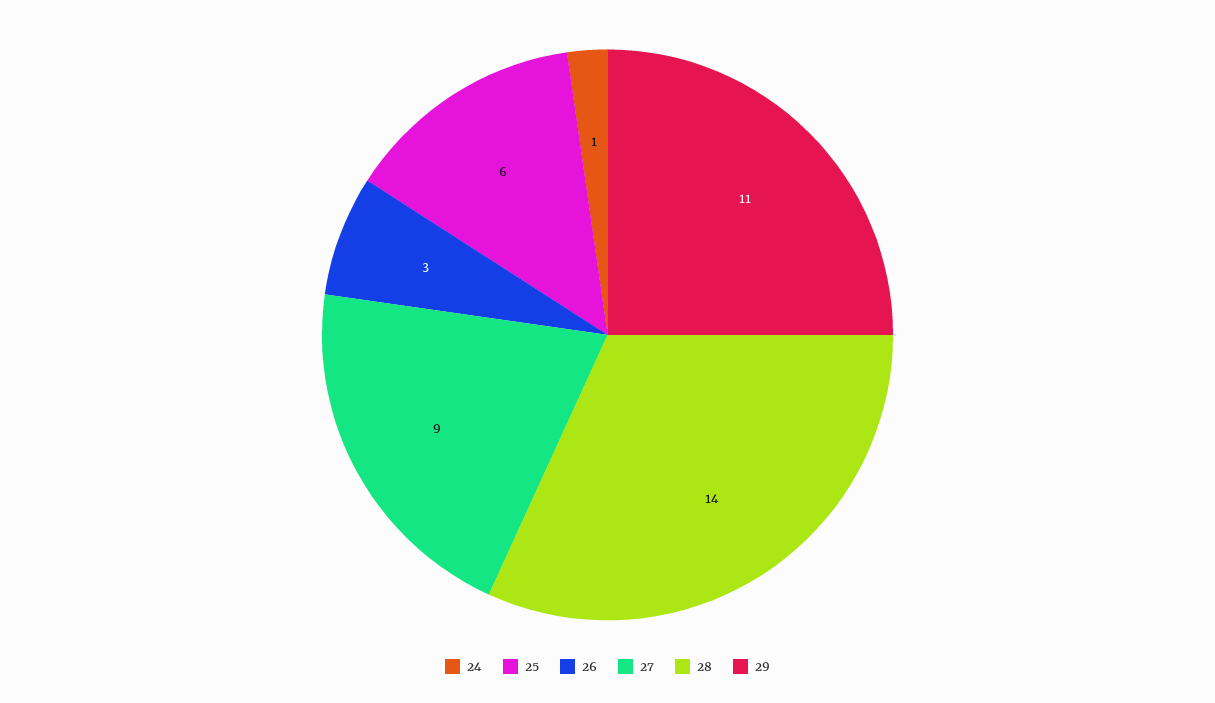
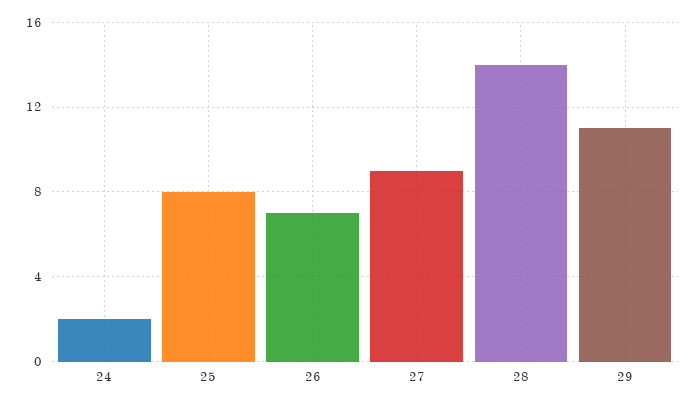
24: 1 -> 2
25: 6 -> 8
26: 3 -> 7

